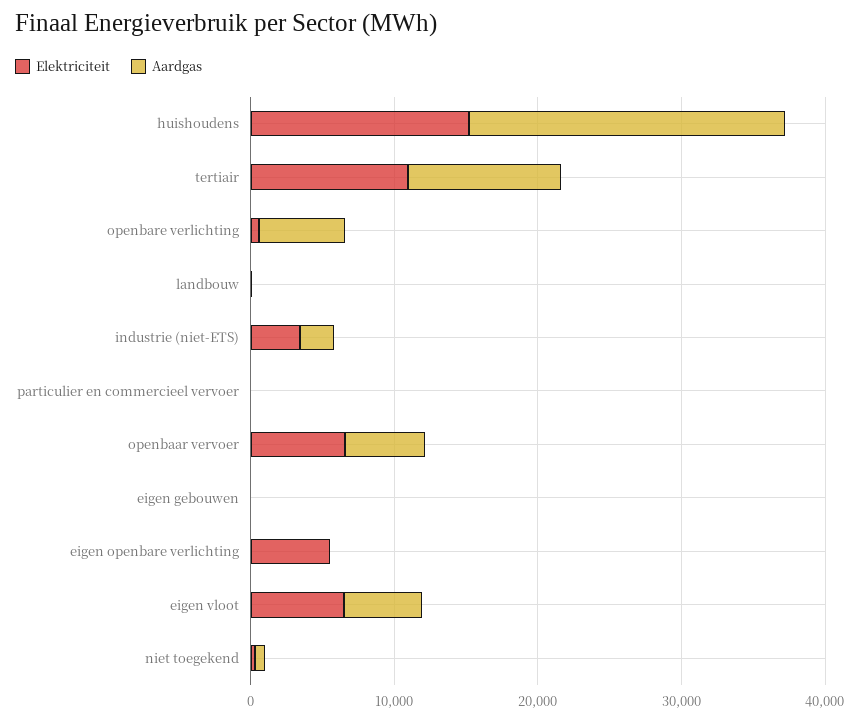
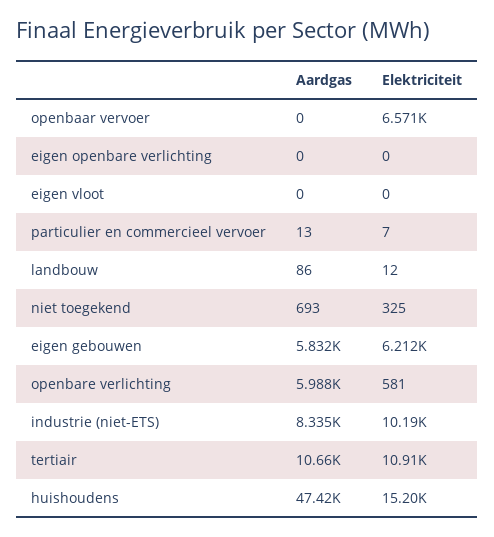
Aardgas, huishoudens: 22000 -> 47420
Elektriciteit, industrie (niet-ETS): 4000 -> 10190
Aardgas, industrie (niet-ETS): 2000 -> 8335
Aardgas, openbaar vervoer: 6000 -> 0
Elektriciteit, eigen gebouwen: 0 -> 6212
Aardgas, eigen gebouwen: 0 -> 5832
Elektriciteit, eigen openbare verlichting: 6000 -> 0
Elektriciteit, eigen vloot: 6000 -> 0
Aardgas, eigen vloot: 6000 -> 0

